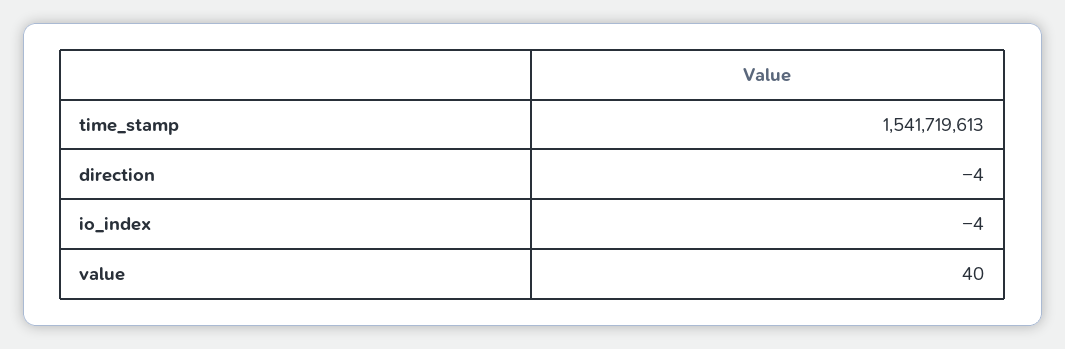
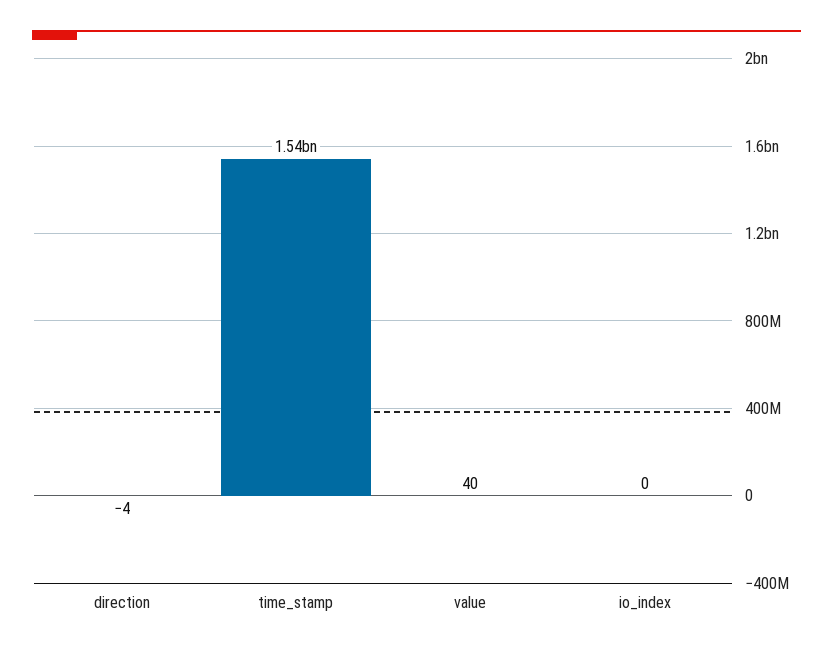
io_index: -4 -> 0

